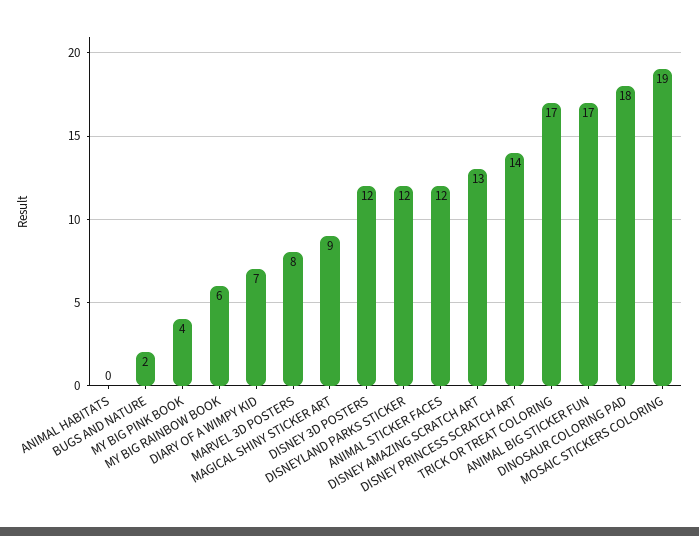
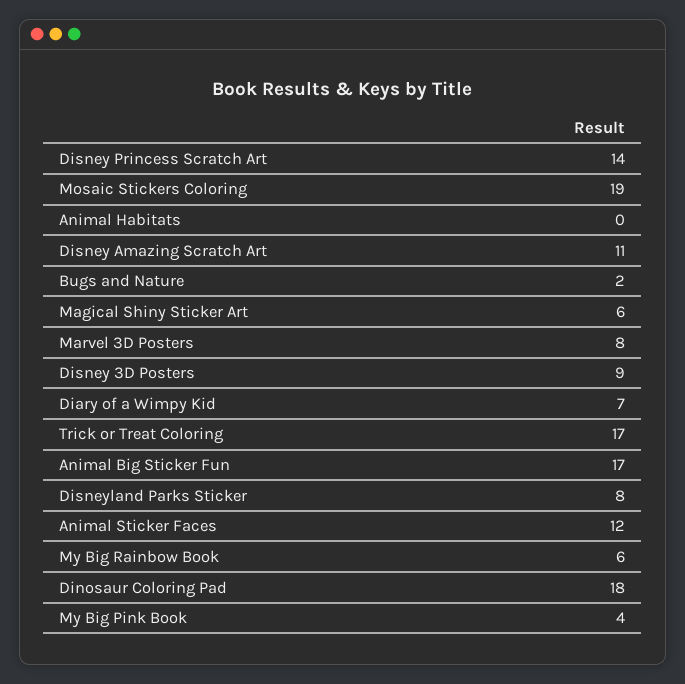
MAGICAL SHINY STICKER ART: 9 -> 6
DISNEY 3D POSTERS: 12 -> 9
DISNEYLAND PARKS STICKER: 12 -> 8
DISNEY AMAZING SCRATCH ART: 13 -> 11

